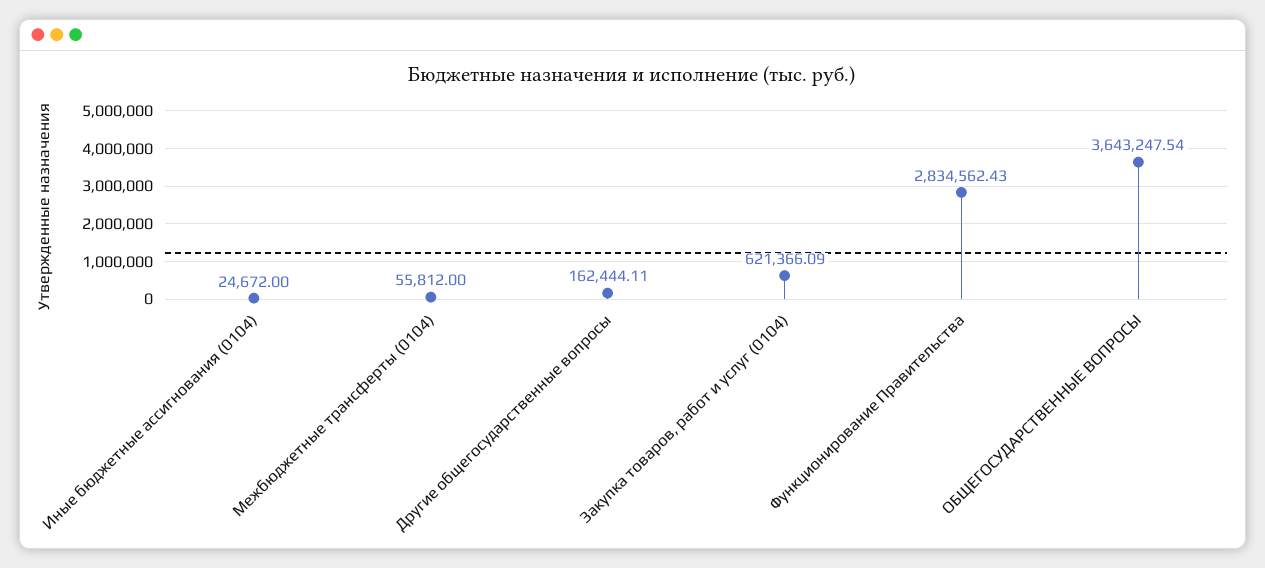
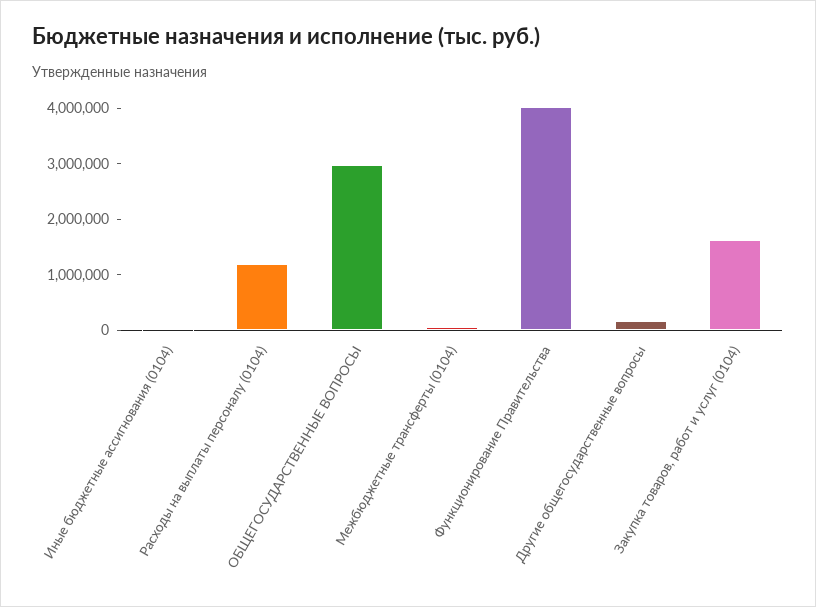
Закупка товаров, работ и услуг (0104): 621366.09 -> 1600000
Функционирование Правительства: 2834562.43 -> 4000000
ОБЩЕГОСУДАРСТВЕННЫЕ ВОПРОСЫ: 3643247.54 -> 3000000
Расходы на выплаты персоналу (0104): none -> 1200000

